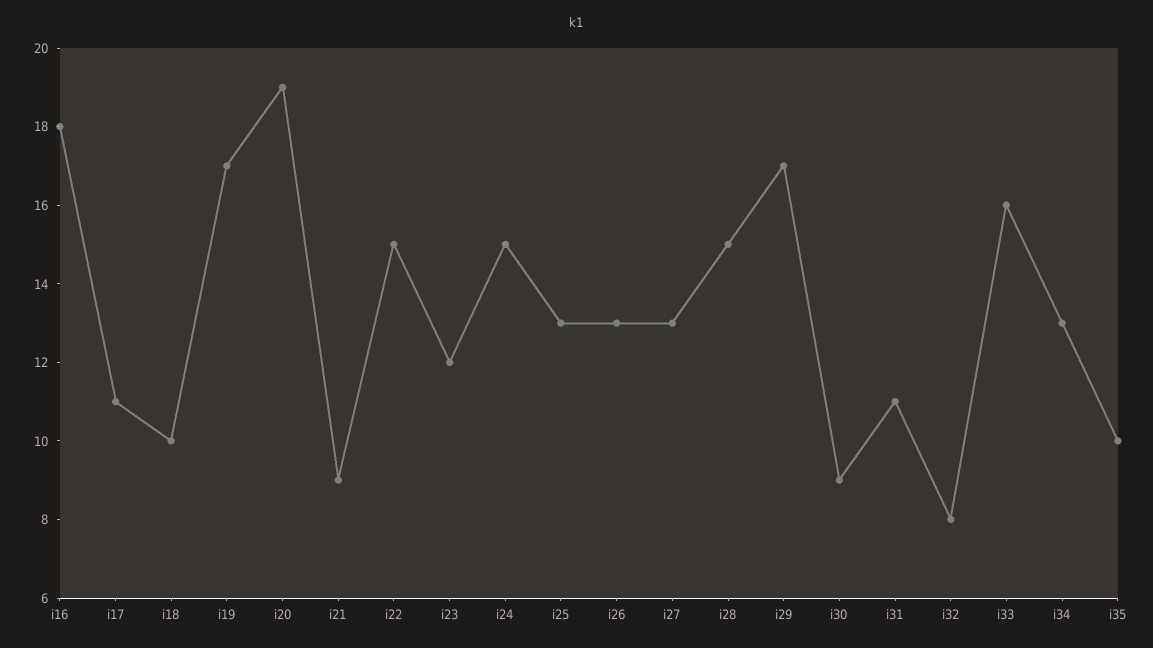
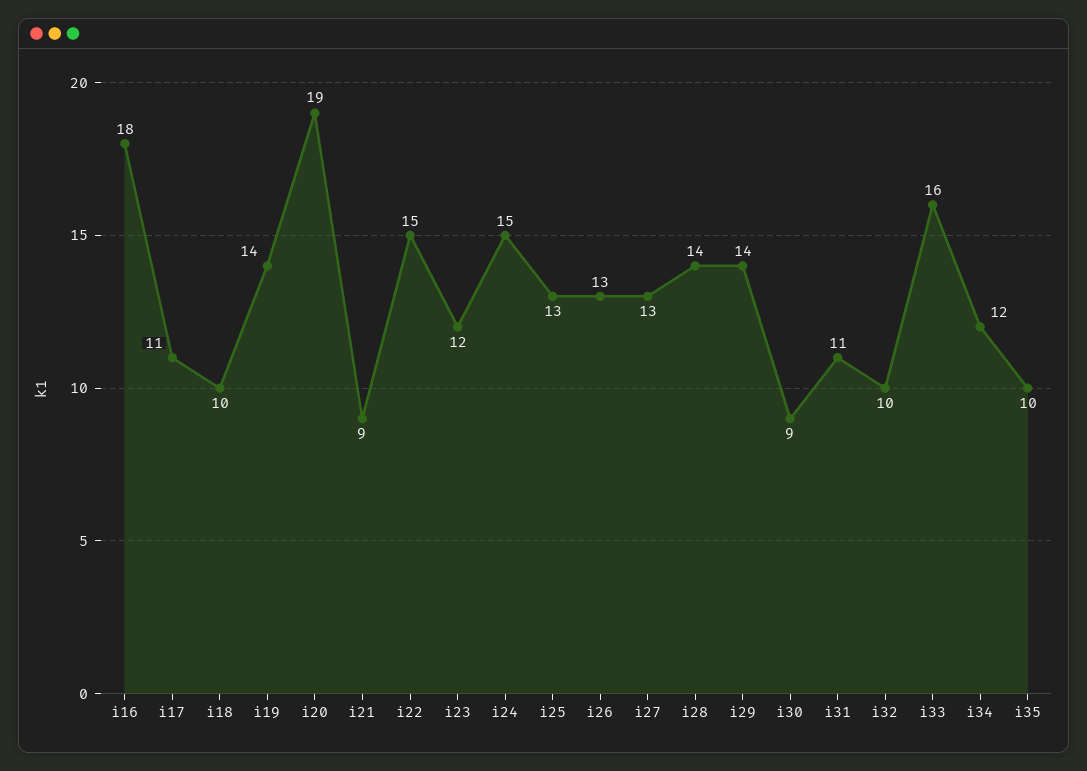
i19: 17 -> 14
i28: 15 -> 14
i29: 17 -> 14
i32: 8 -> 10
i34: 13 -> 12

